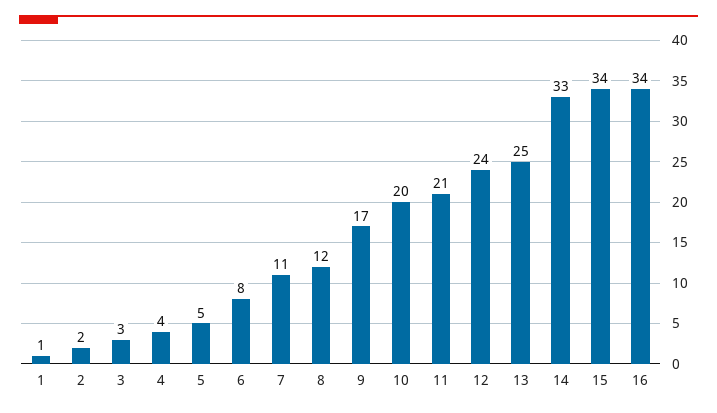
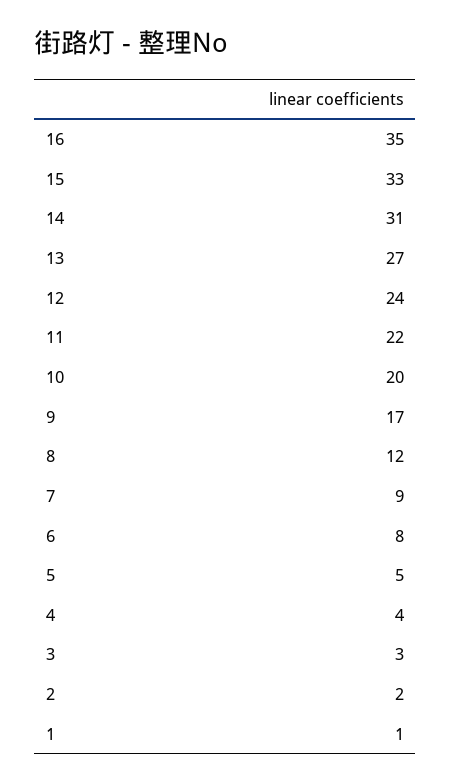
7: 11 -> 9
11: 21 -> 22
13: 25 -> 27
14: 33 -> 31
15: 34 -> 33
16: 34 -> 35

